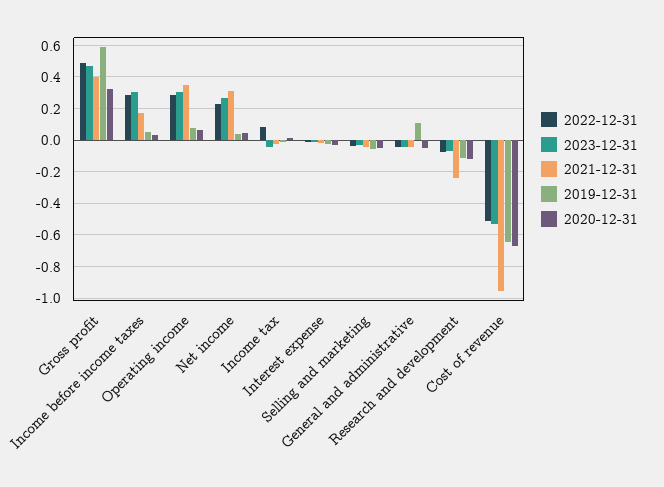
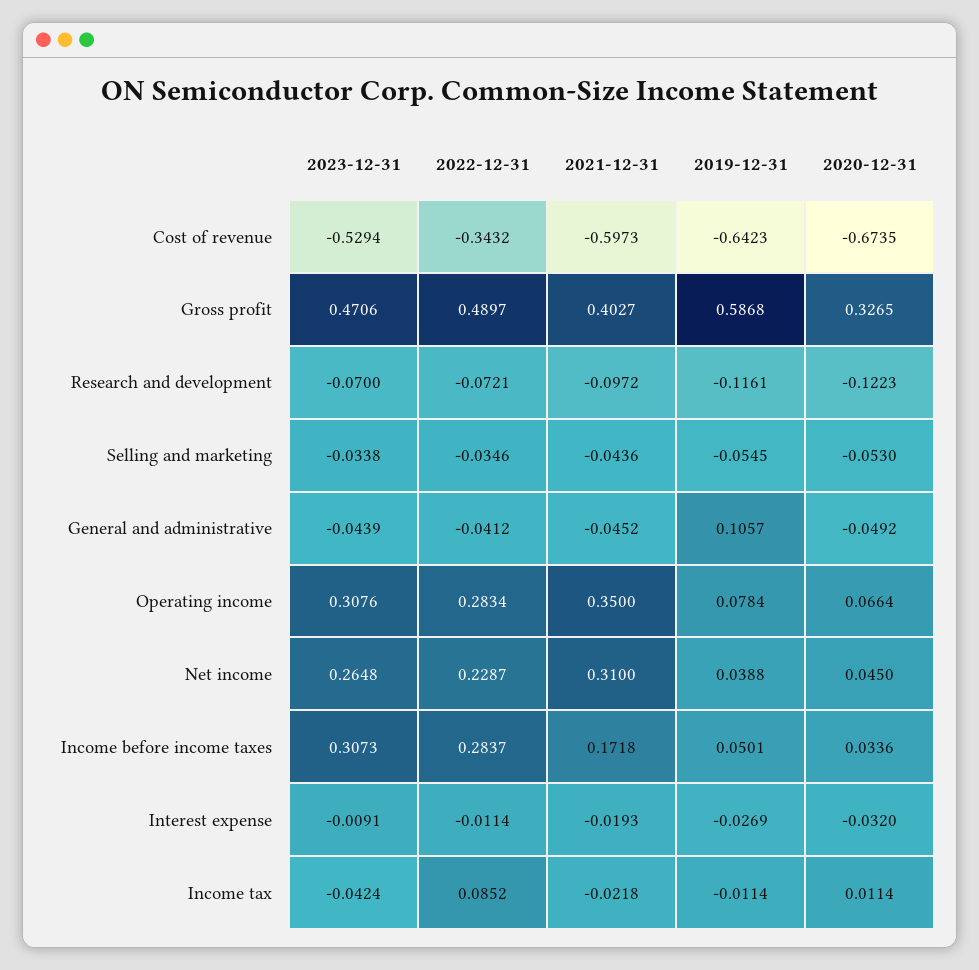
2021-12-31, Research and development: -0.25 -> -0.0972
2022-12-31, Cost of revenue: -0.5 -> -0.3432
2021-12-31, Cost of revenue: -0.95 -> -0.5973

